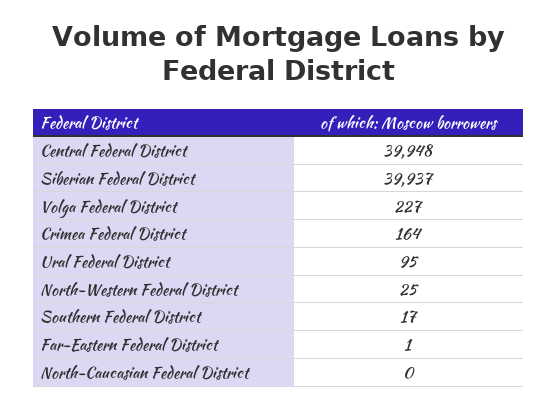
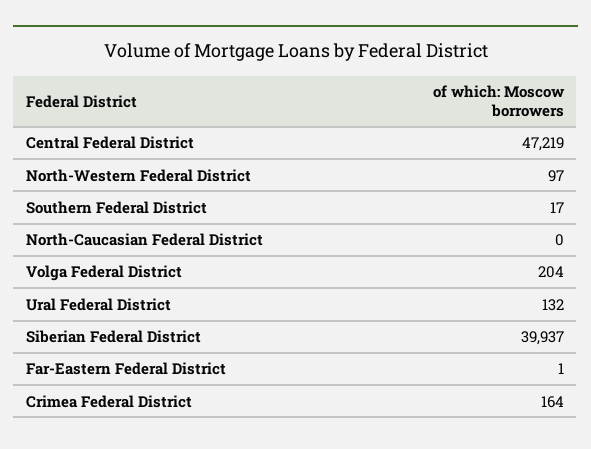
Central Federal District: 39948 -> 47219
Volga Federal District: 227 -> 204
Ural Federal District: 95 -> 132
North-Western Federal District: 25 -> 97

